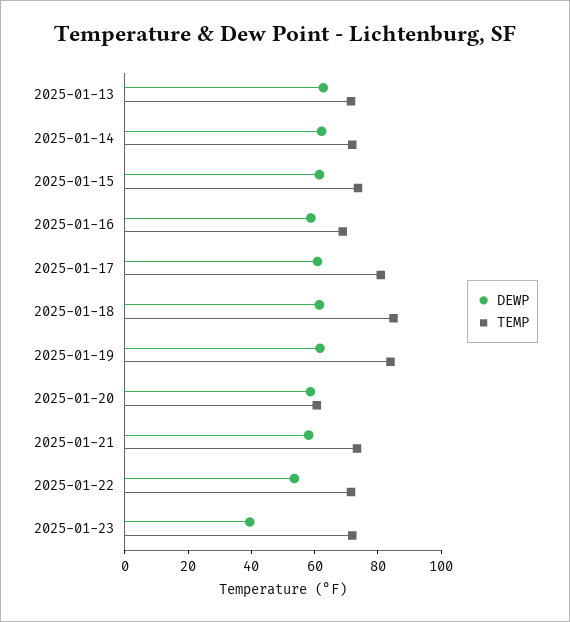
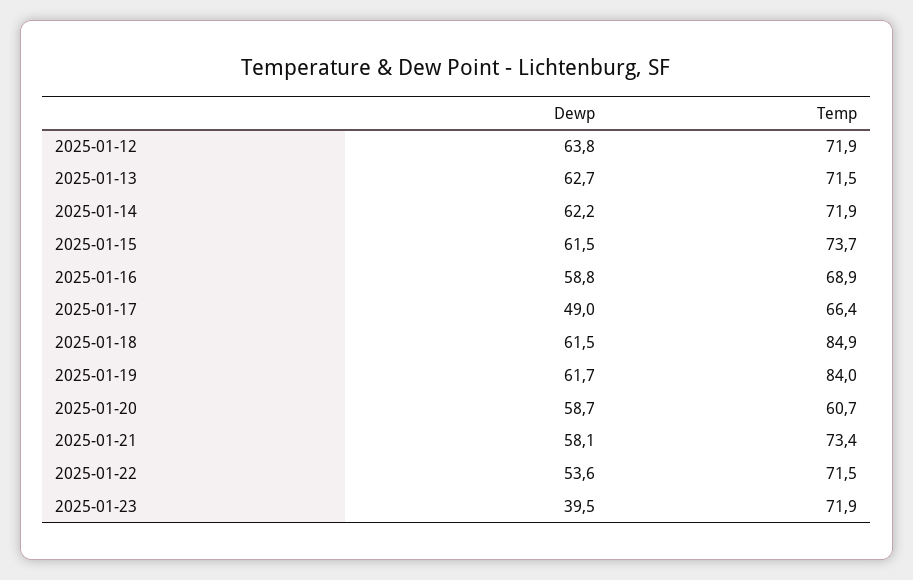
DEWP, 2025-01-17: 60 -> 49
TEMP, 2025-01-17: 80 -> 66.4
DEWP, 2025-01-12: none -> 63.8
TEMP, 2025-01-12: none -> 71.9

